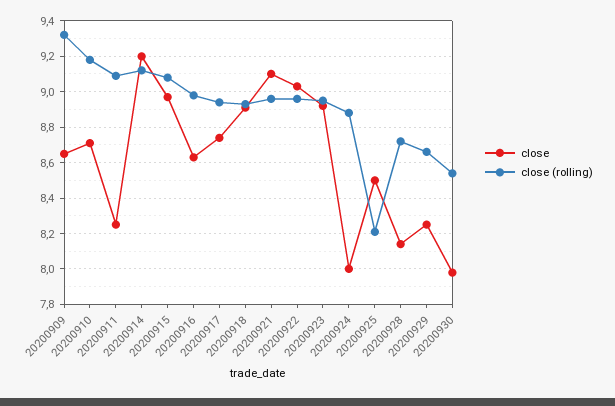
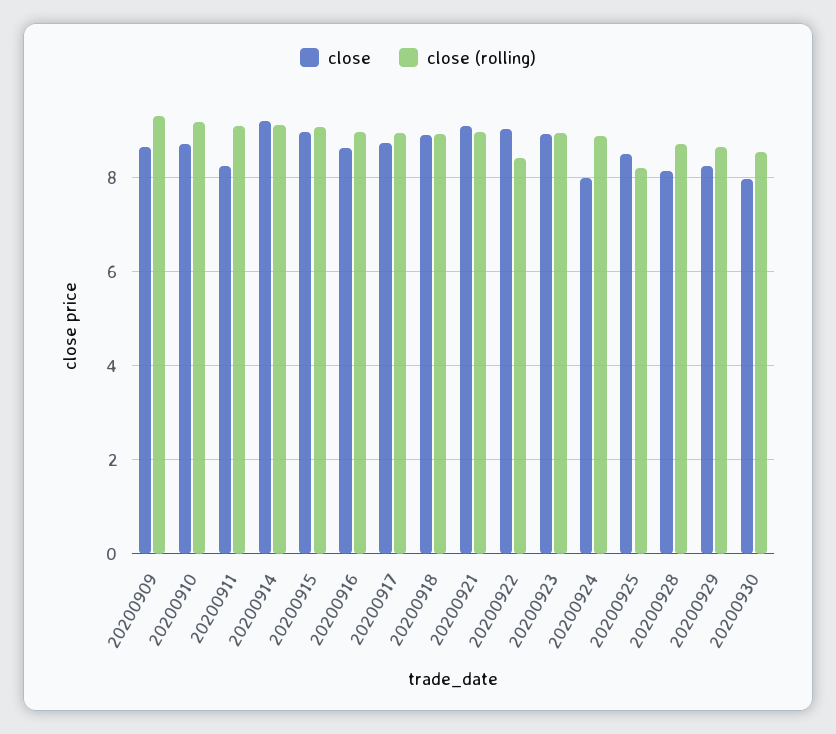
close (rolling), 20200922: 8.95 -> 8.4

